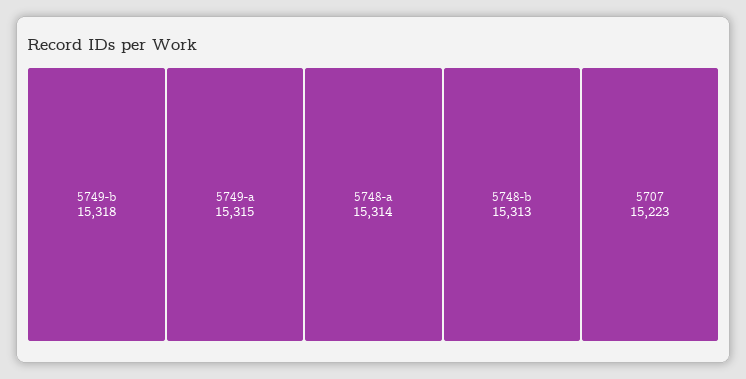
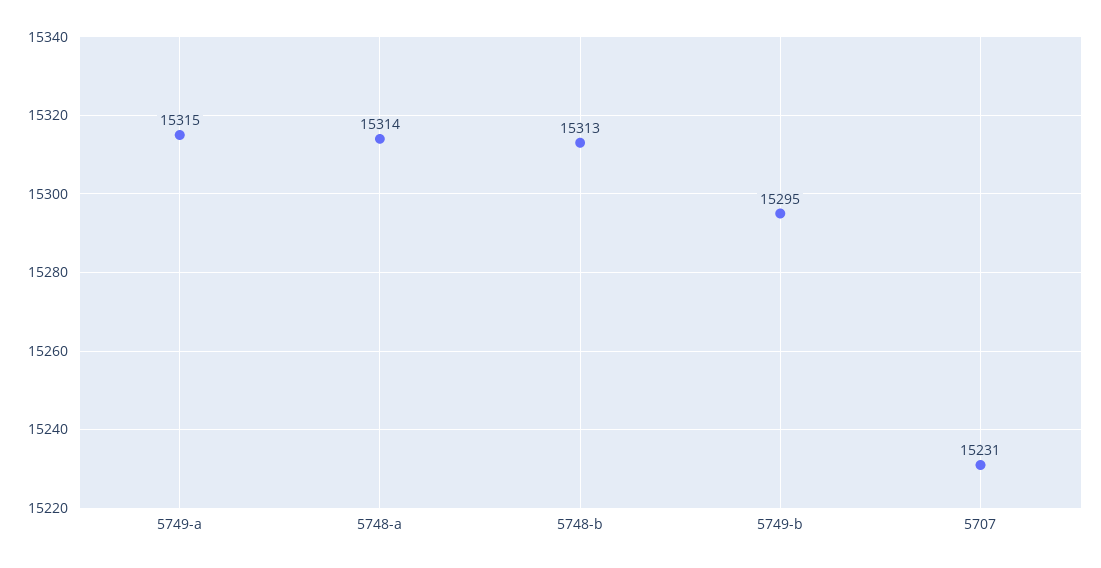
5749-b: 15318 -> 15295
5707: 15223 -> 15231

